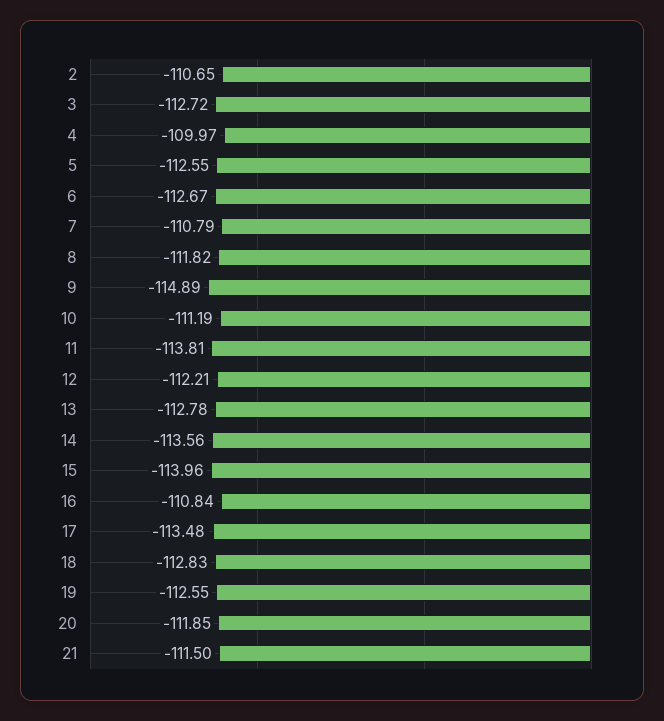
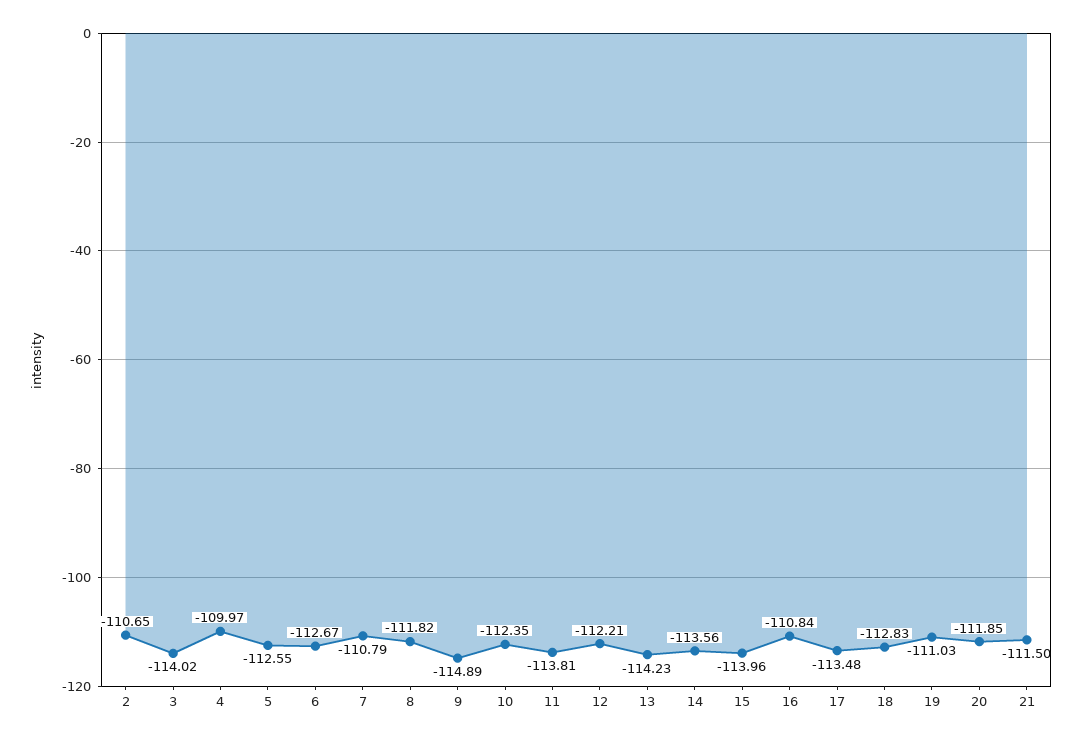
3: -112.72 -> -114.02
10: -111.19 -> -112.35
13: -112.78 -> -114.23
19: -112.55 -> -111.03

